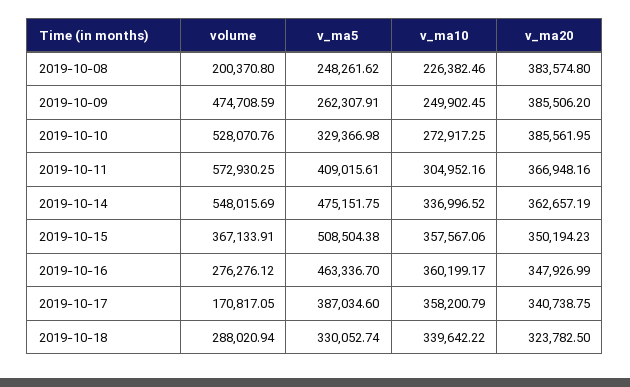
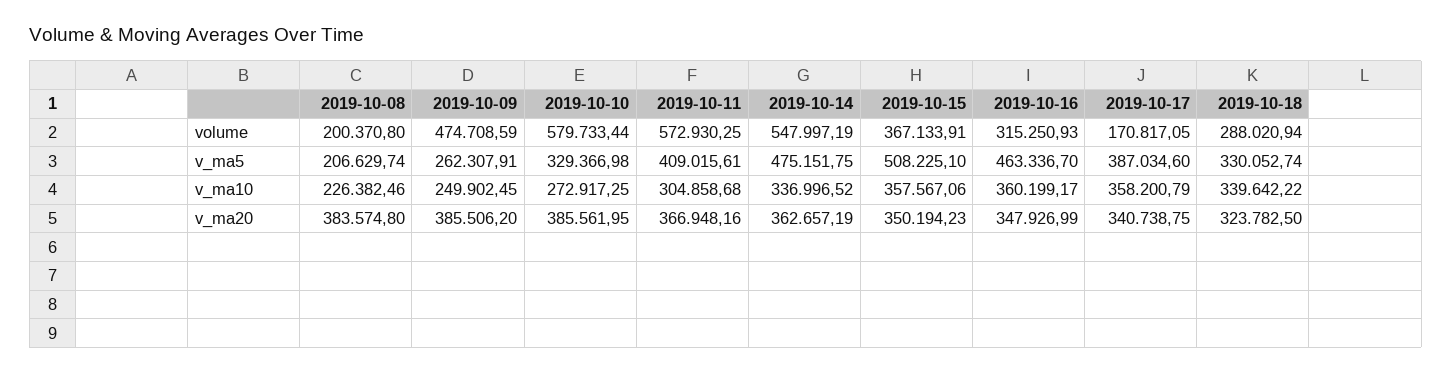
v_ma5, 2019-10-08: 248261.62 -> 206629.74
volume, 2019-10-10: 528070.76 -> 579733.44
v_ma10, 2019-10-11: 304952.16 -> 304858.68
volume, 2019-10-14: 548015.69 -> 547997.19
v_ma5, 2019-10-15: 508504.38 -> 508225.1
volume, 2019-10-16: 276276.12 -> 315250.93

